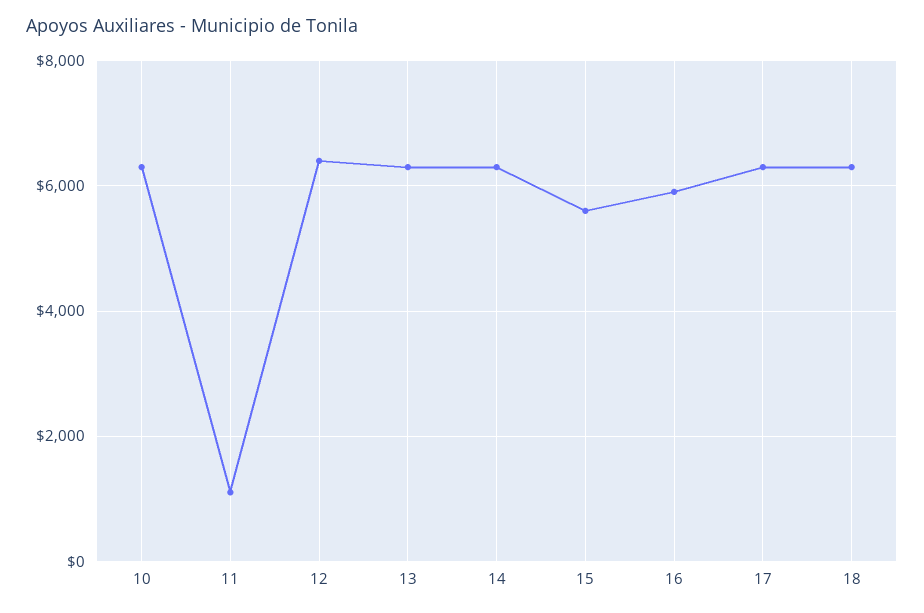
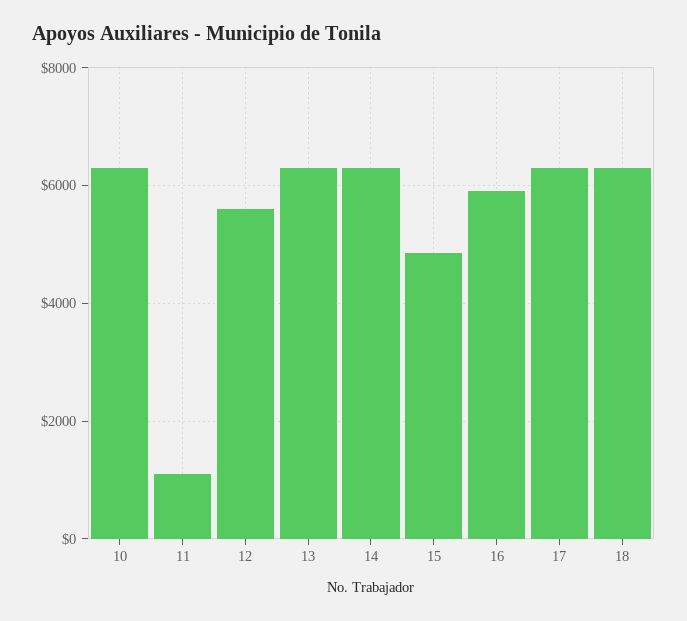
12: 6400 -> 5600
15: 5600 -> 4800

